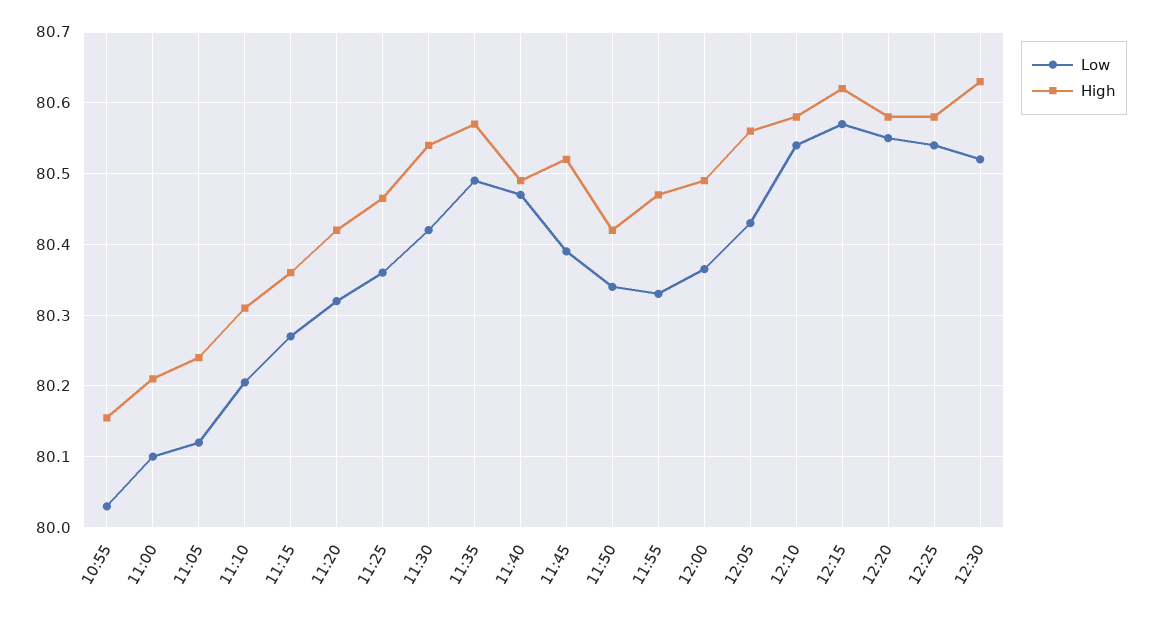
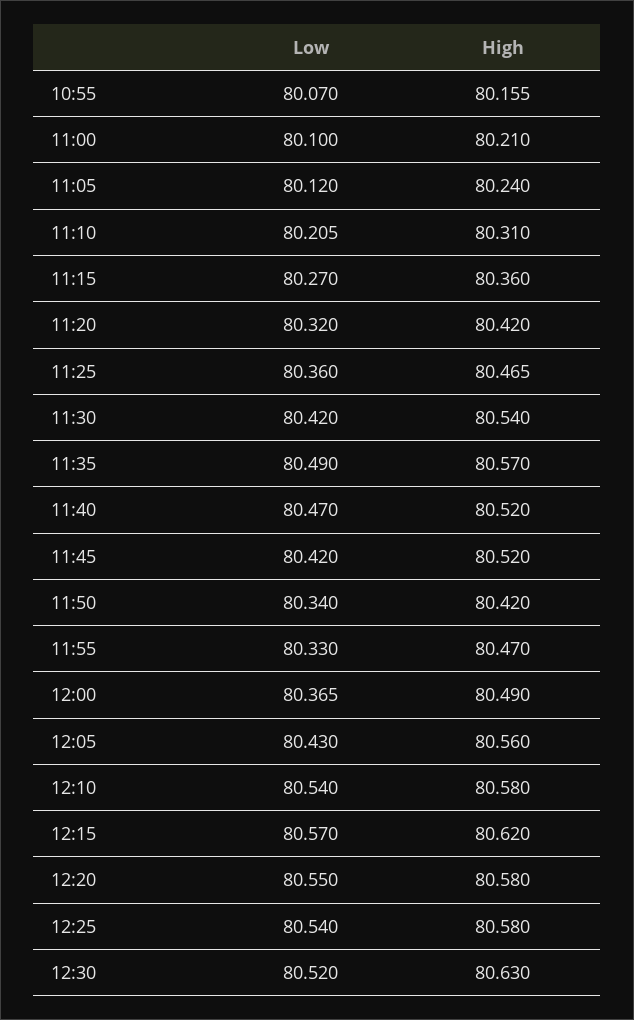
Low, 10:55: 80.03 -> 80.07
High, 11:40: 80.49 -> 80.52
Low, 11:45: 80.39 -> 80.42

